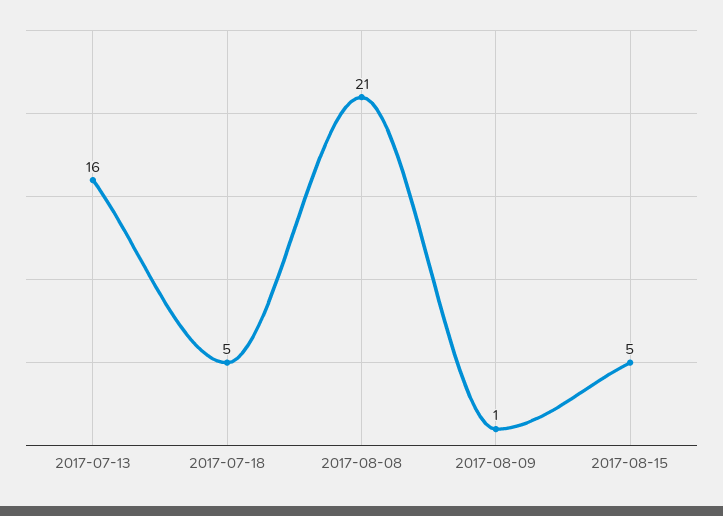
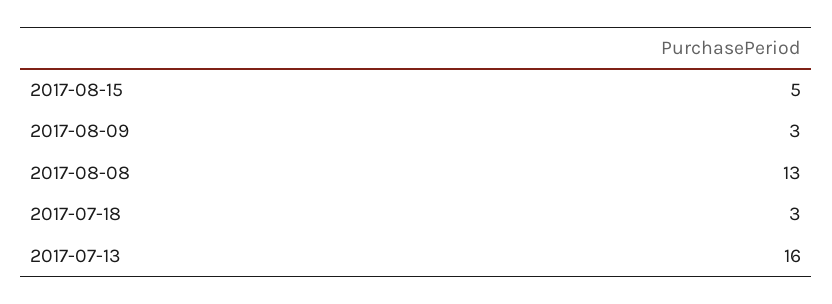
2017-07-18: 5 -> 3
2017-08-08: 21 -> 13
2017-08-09: 1 -> 3

